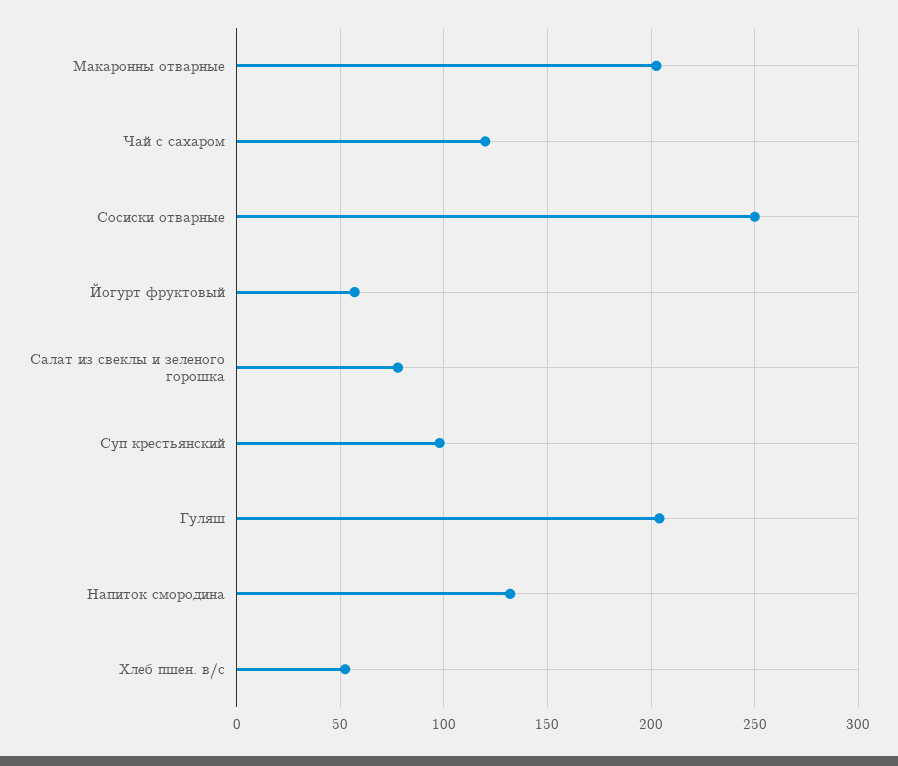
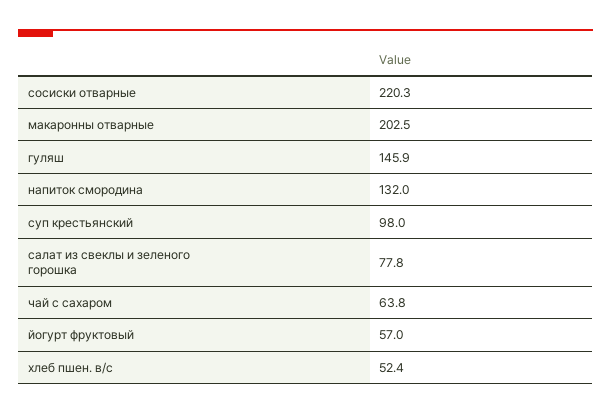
Чай с сахаром: 120 -> 63.8
Сосиски отварные: 250 -> 220.3
Гуляш: 205 -> 145.9

